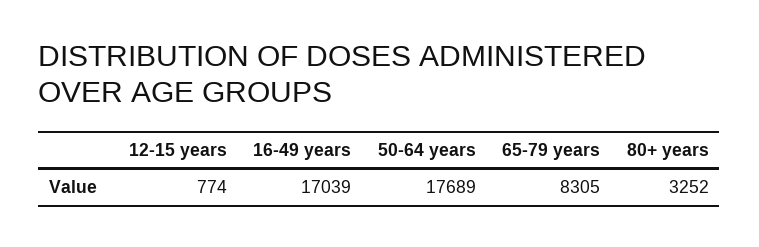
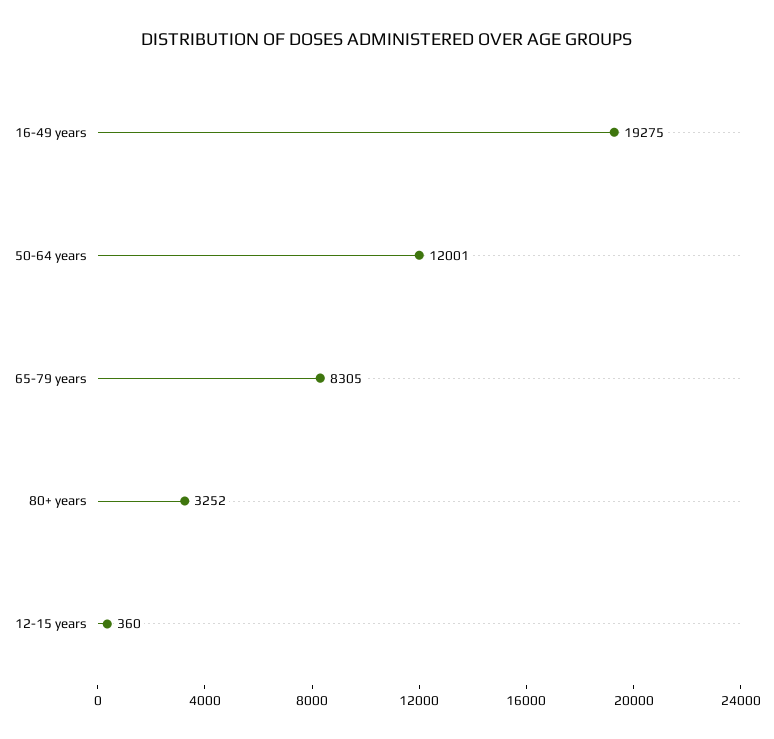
12-15 years: 774 -> 360
16-49 years: 17039 -> 19275
50-64 years: 17689 -> 12001

